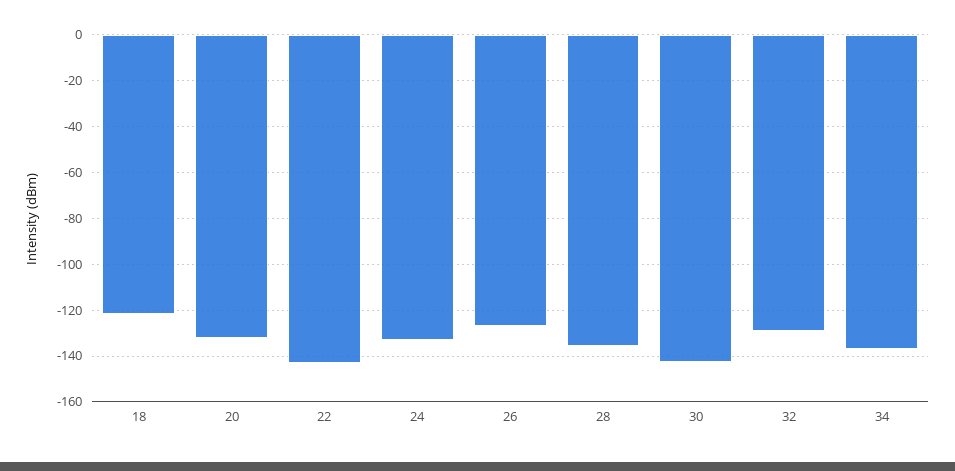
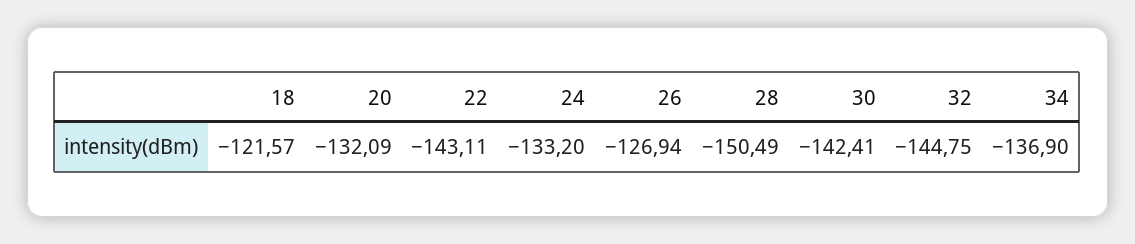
28: -135 -> -150.49
32: -130 -> -144.75

